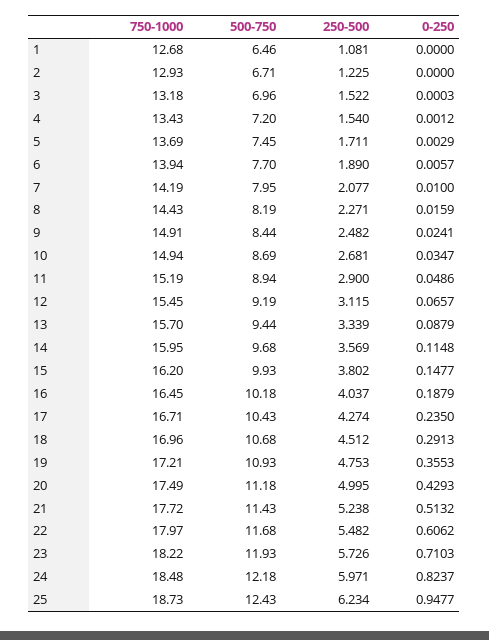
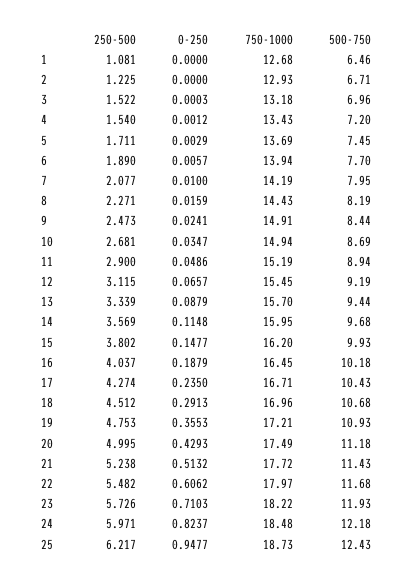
250-500, 9: 2.482 -> 2.473
250-500, 25: 6.234 -> 6.217

